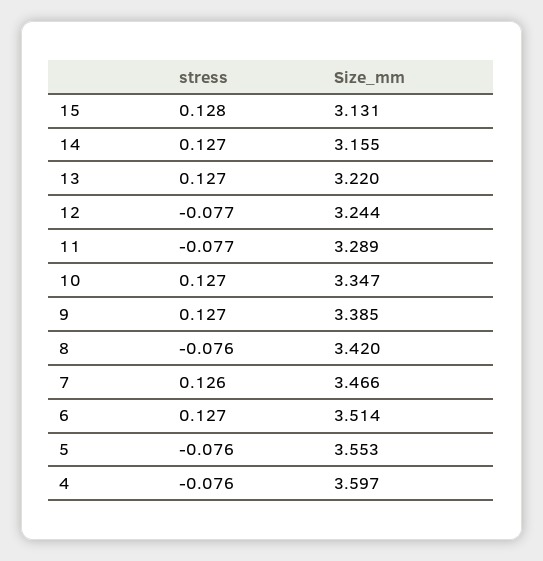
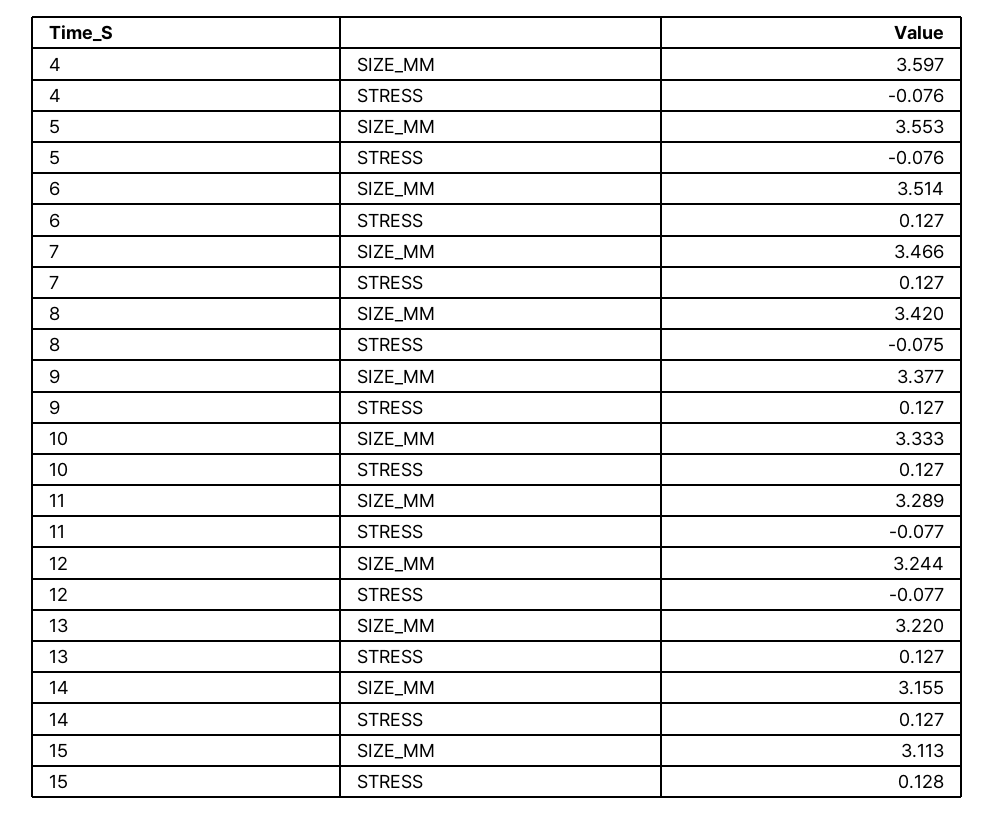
Size_mm, 15: 3.131 -> 3.113
Size_mm, 10: 3.347 -> 3.333
Size_mm, 9: 3.385 -> 3.377
stress, 8: -0.076 -> -0.075
stress, 7: 0.126 -> 0.127

